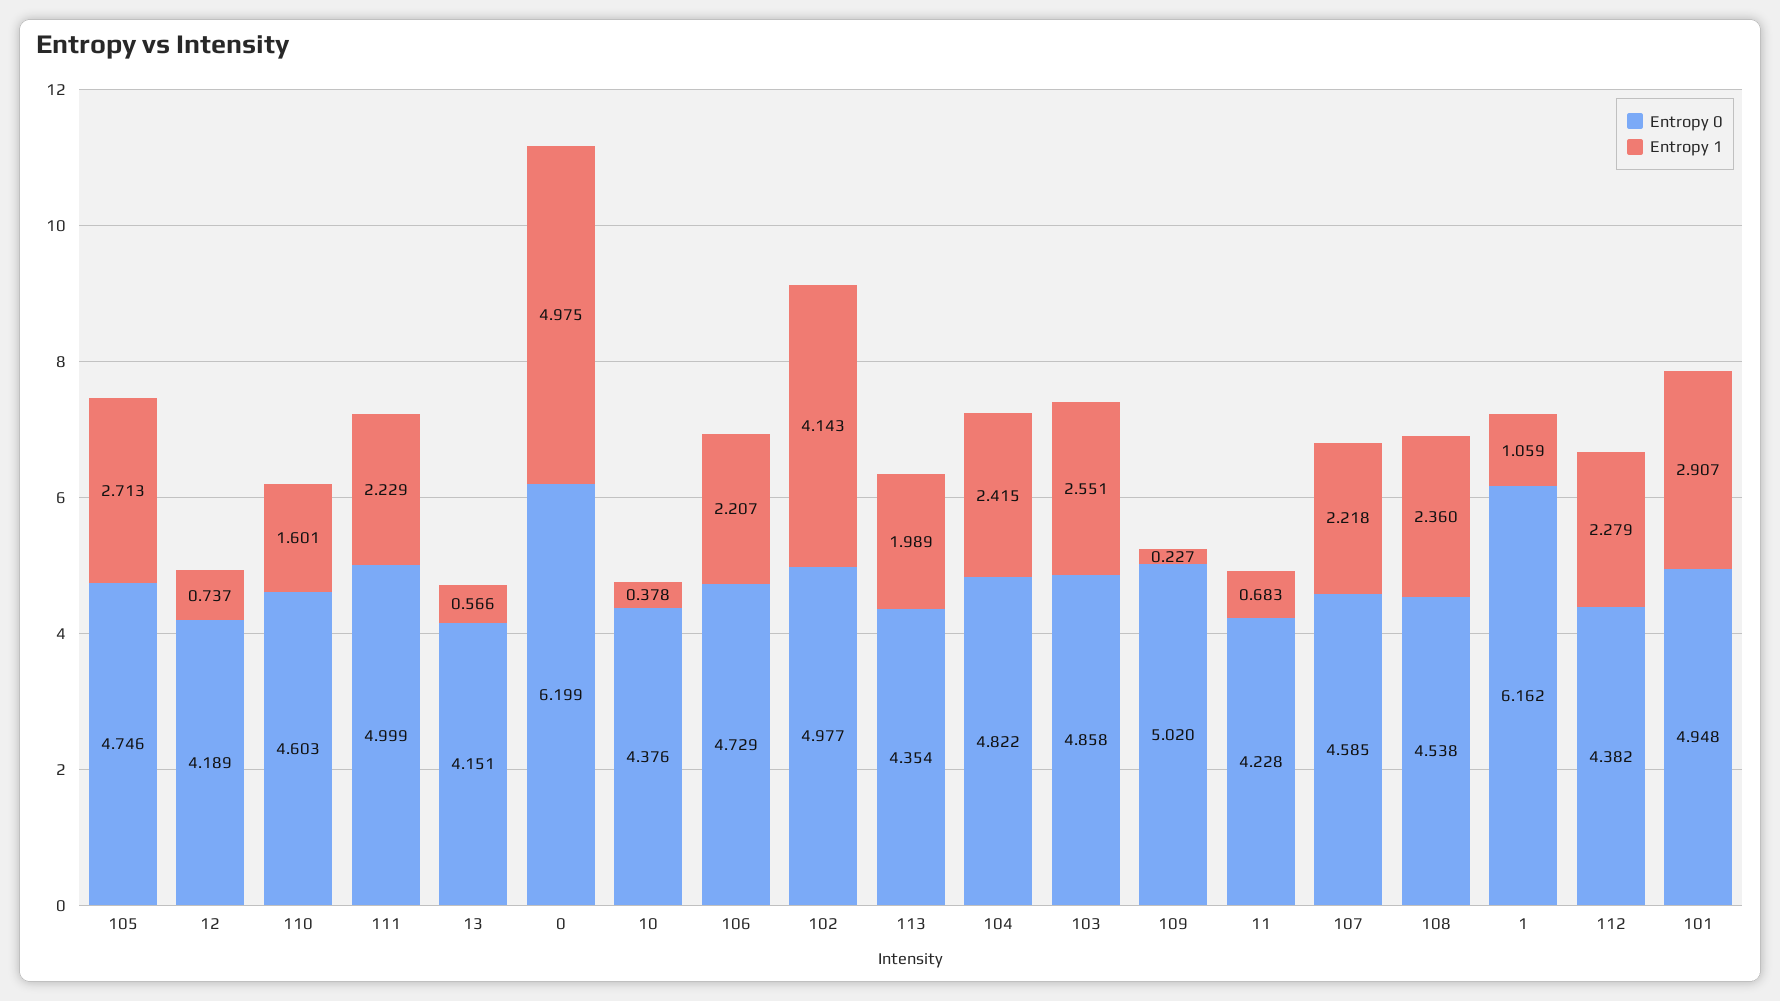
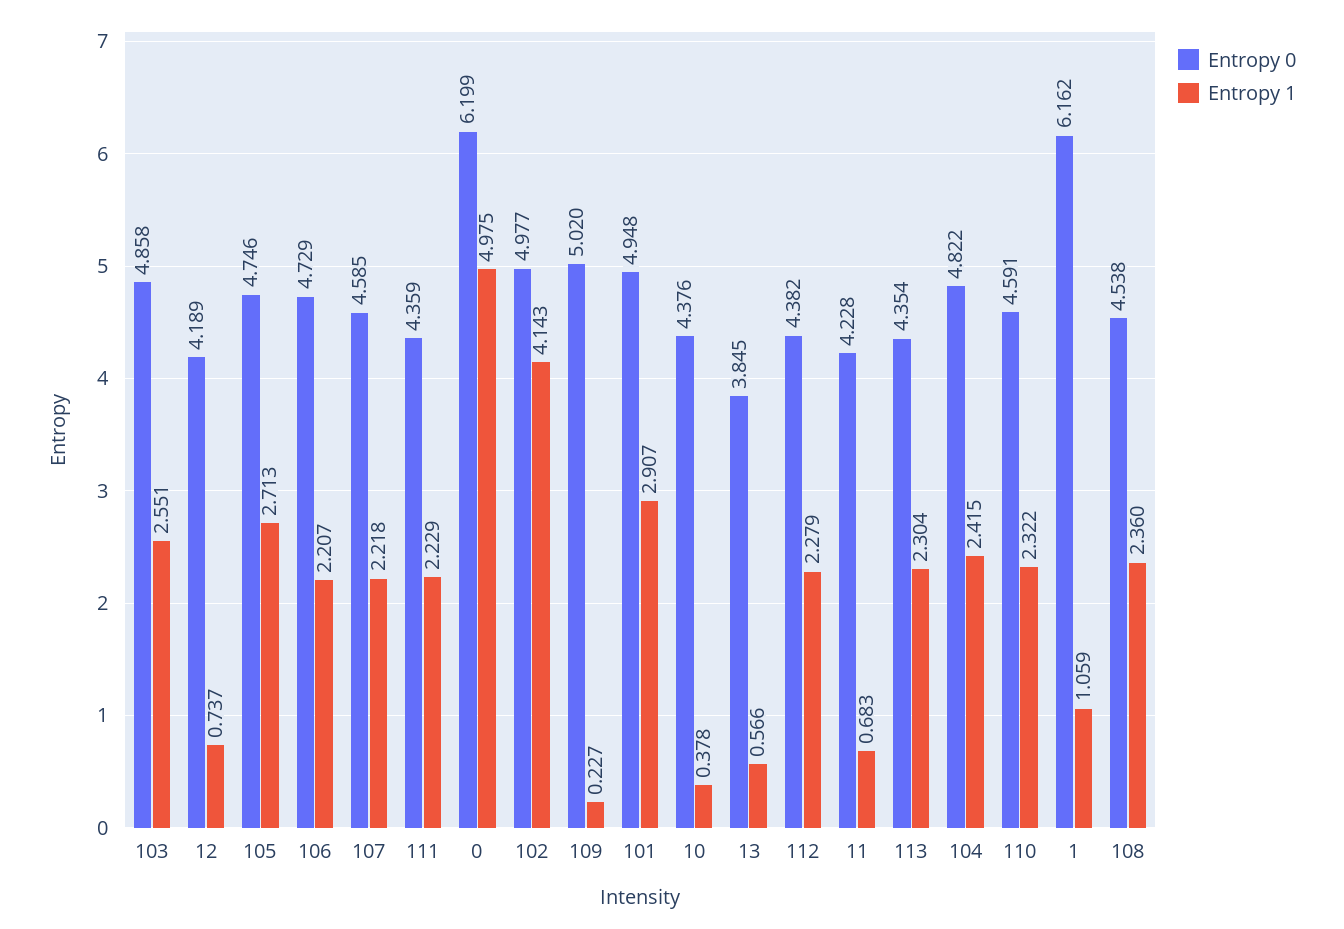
Entropy 0, 110: 4.603 -> 4.591
Entropy 1, 110: 1.601 -> 2.322
Entropy 0, 111: 4.999 -> 4.359
Entropy 0, 13: 4.151 -> 3.845
Entropy 1, 113: 1.989 -> 2.304

